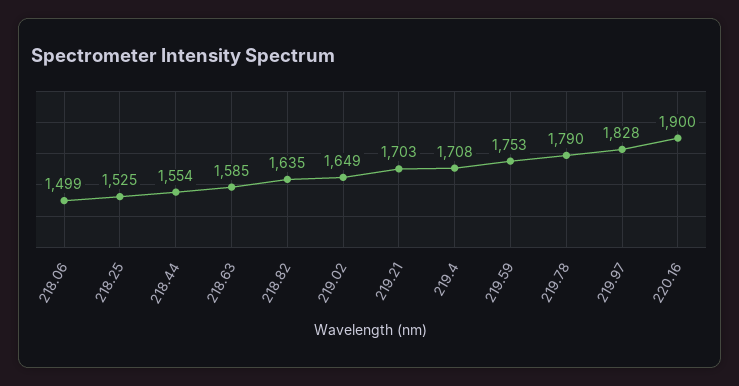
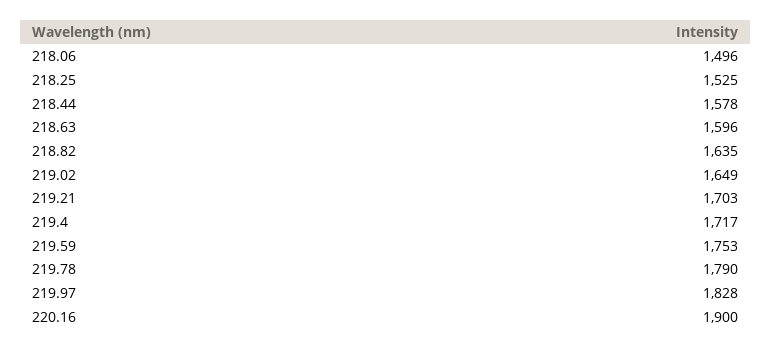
218.06: 1499 -> 1496
218.44: 1554 -> 1578
218.63: 1585 -> 1596
219.4: 1708 -> 1717

